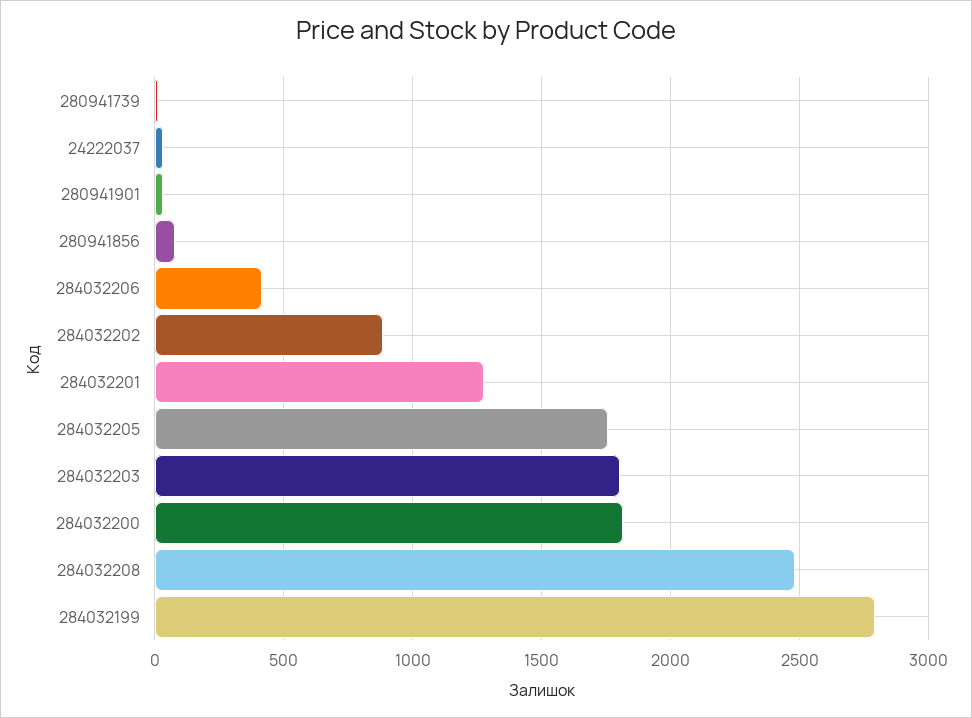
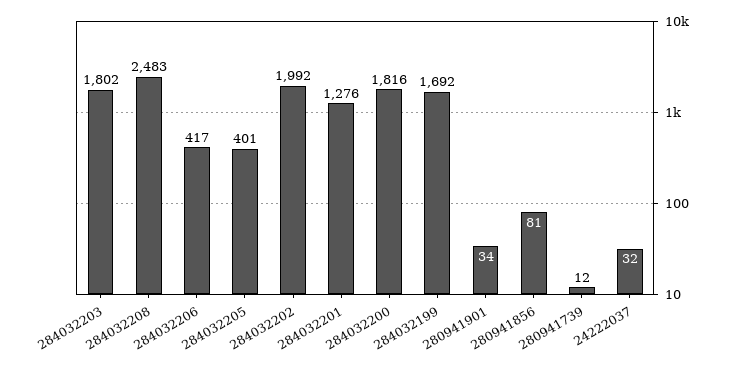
284032202: 900 -> 1992
284032205: 1750 -> 401
284032199: 2800 -> 1692

